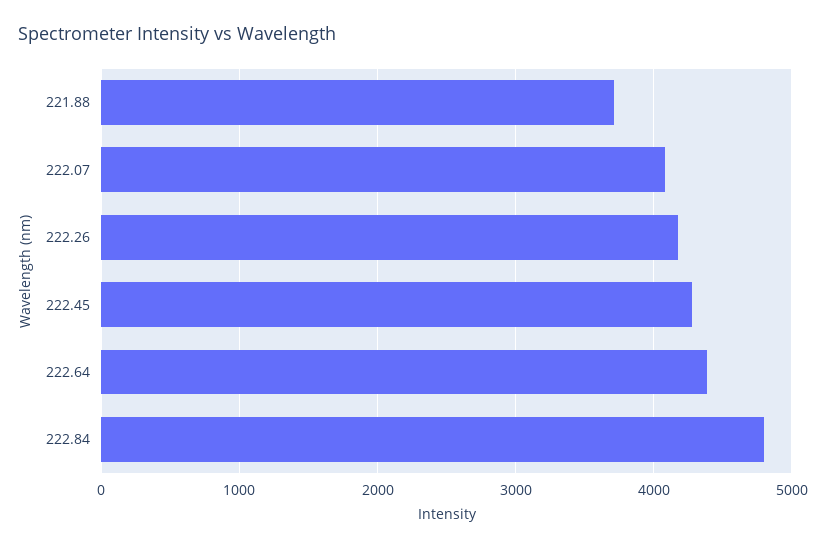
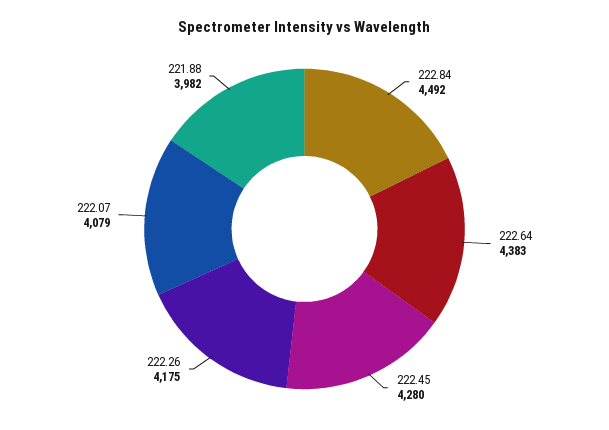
221.88: 3700 -> 3982
222.84: 4800 -> 4492

